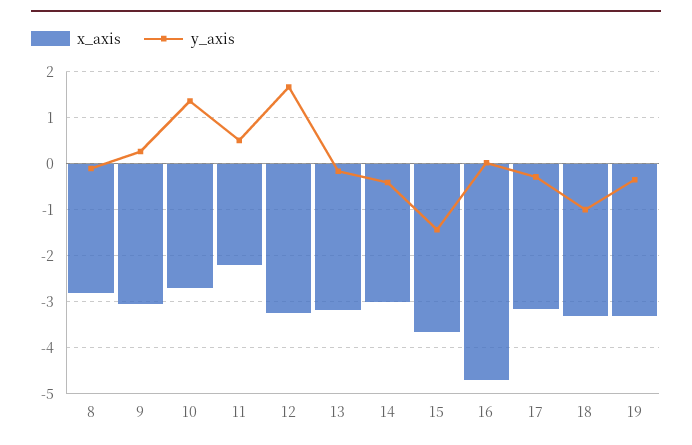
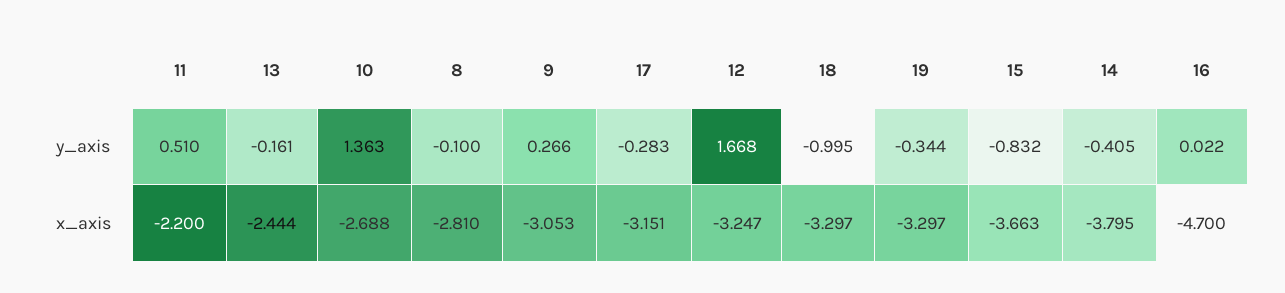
x_axis, 13: -3.2 -> -2.444
x_axis, 14: -3 -> -3.795
y_axis, 15: -1.4 -> -0.832

